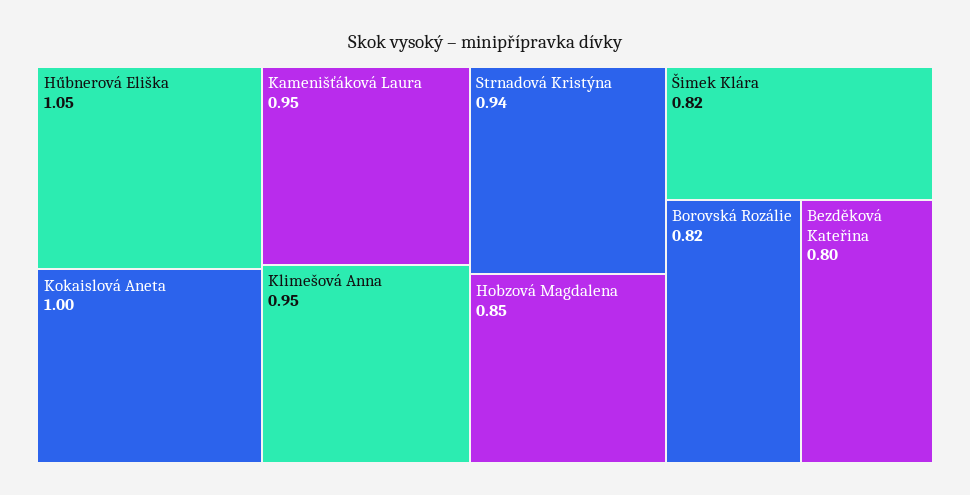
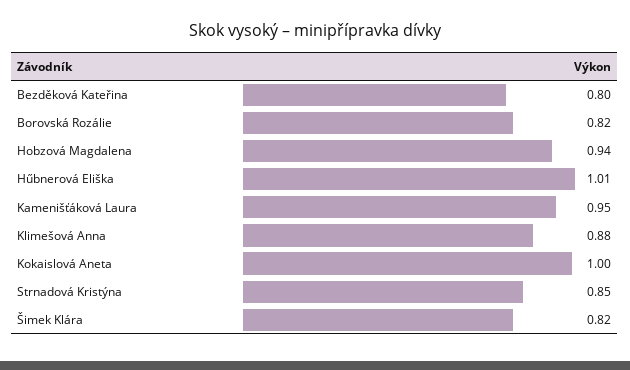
Hűbnerová Eliška: 1.05 -> 1.01
Klimešová Anna: 0.95 -> 0.88
Strnadová Kristýna: 0.94 -> 0.85
Hobzová Magdalena: 0.85 -> 0.94

